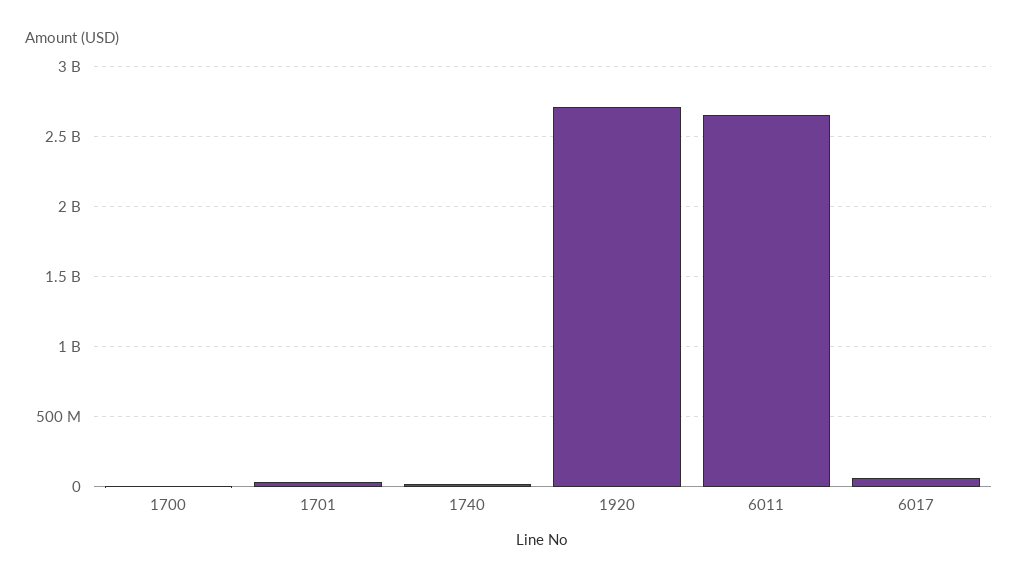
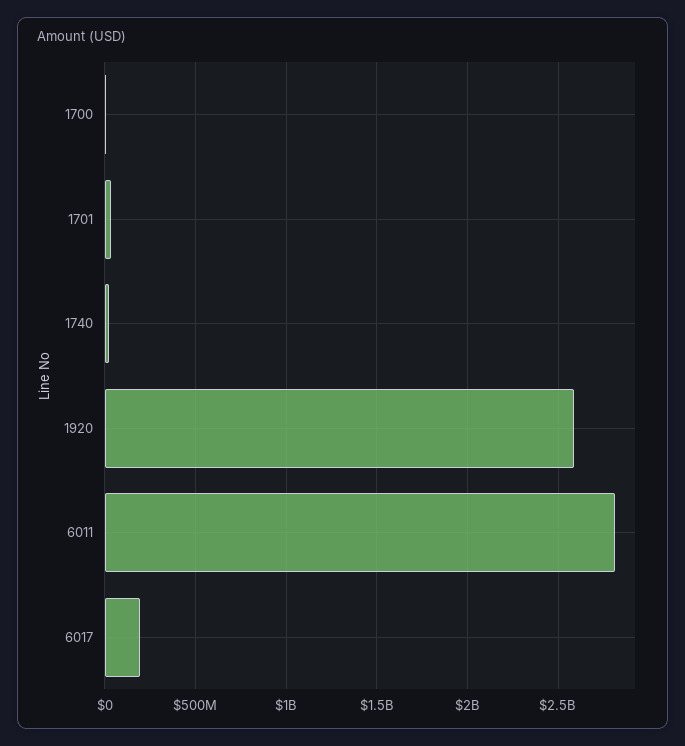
1920: 2700000000 -> 2600000000
6011: 2650000000 -> 2800000000
6017: 50000000 -> 200000000

